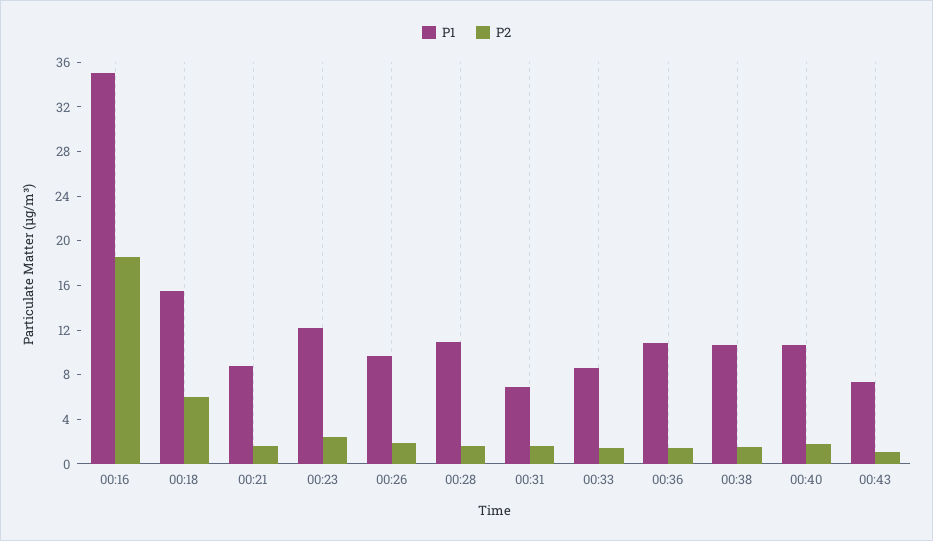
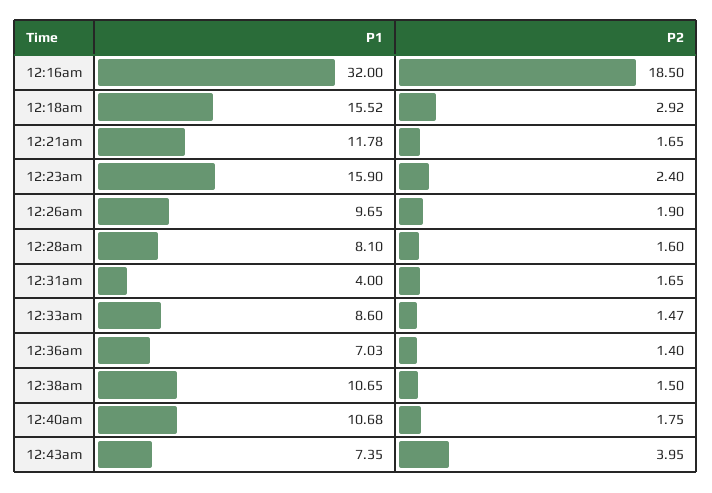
P1, 00:16: 35 -> 32
P2, 00:18: 6 -> 2.92
P1, 00:21: 9 -> 11.78
P1, 00:23: 12 -> 15.9
P1, 00:28: 11 -> 8.1
P1, 00:31: 7 -> 4
P1, 00:36: 11 -> 7.03
P2, 00:43: 1 -> 3.95

